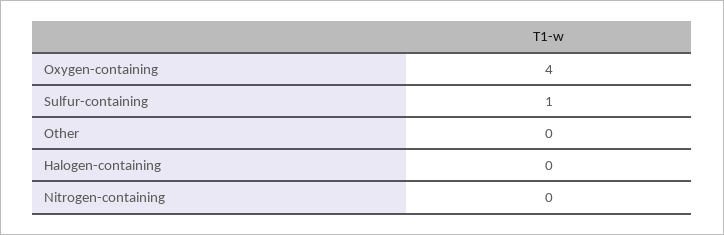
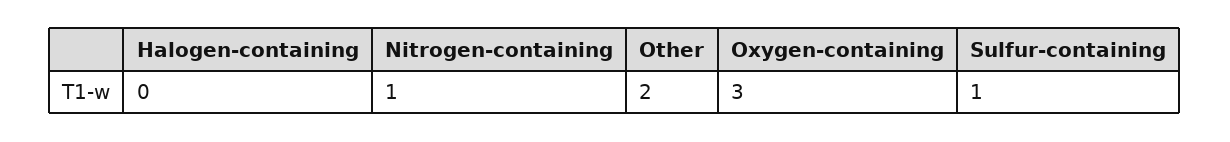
Oxygen-containing: 4 -> 3
Other: 0 -> 2
Nitrogen-containing: 0 -> 1

